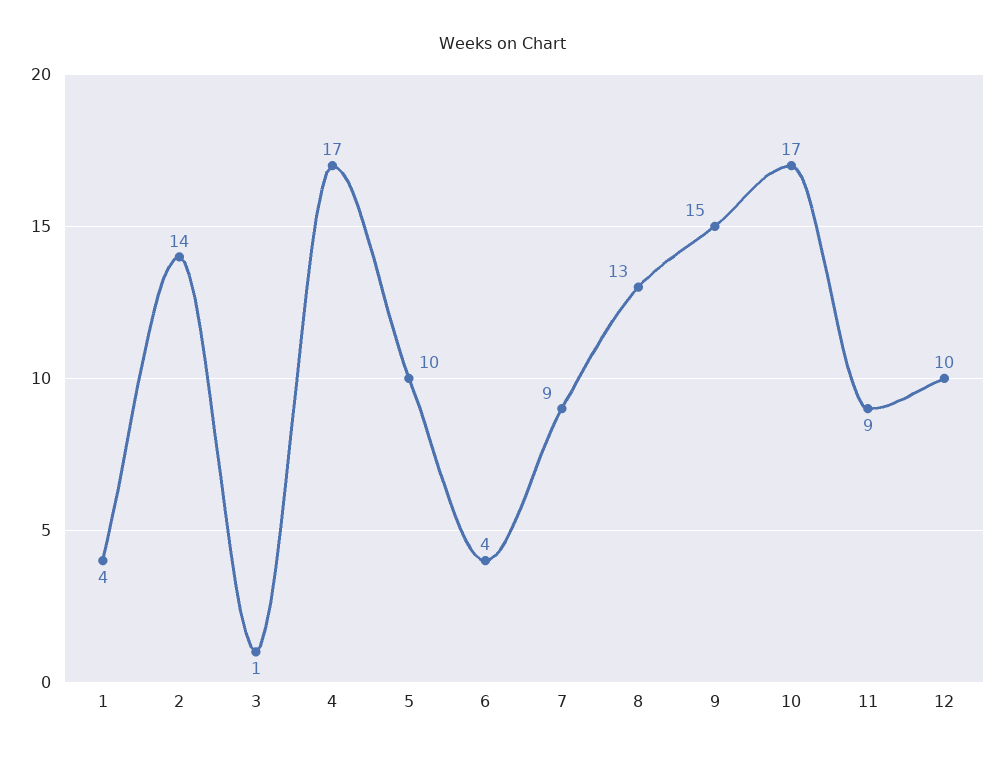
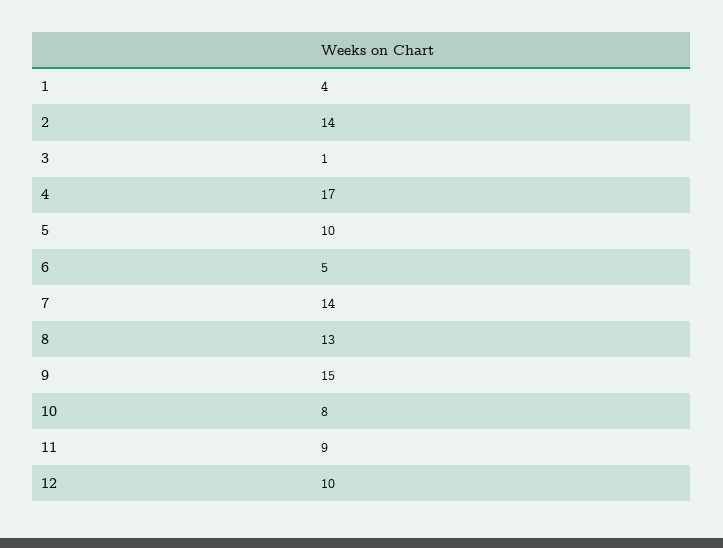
6: 4 -> 5
7: 9 -> 14
10: 17 -> 8

